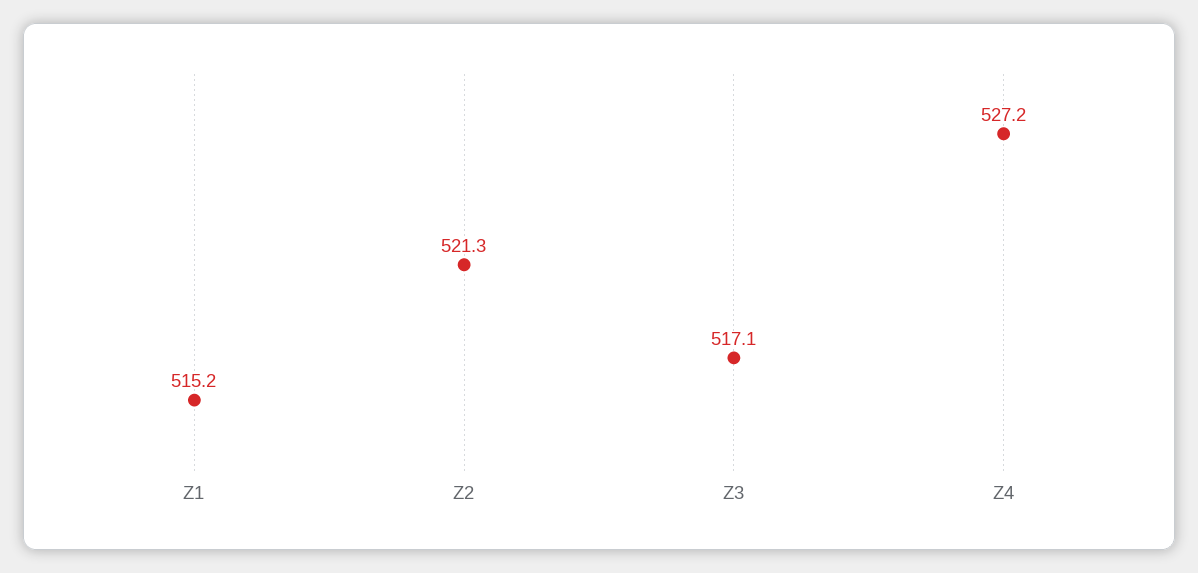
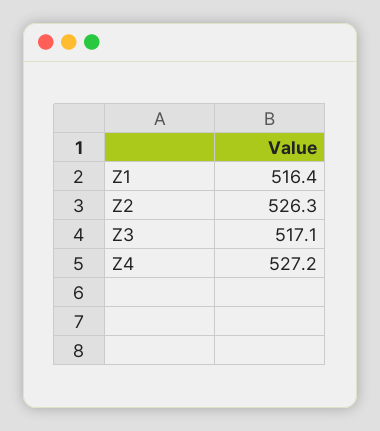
Z1: 515.2 -> 516.4
Z2: 521.3 -> 526.3

